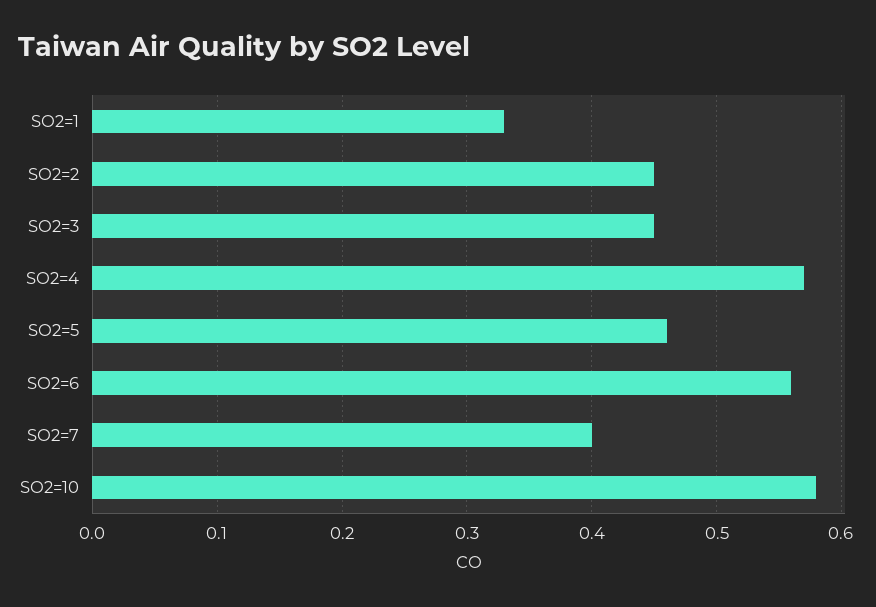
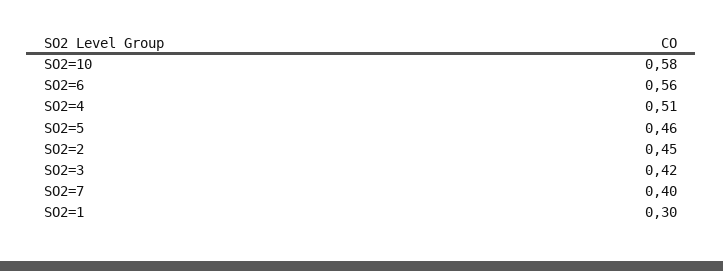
SO2=1: 0.33 -> 0.3
SO2=3: 0.45 -> 0.42
SO2=4: 0.57 -> 0.51

